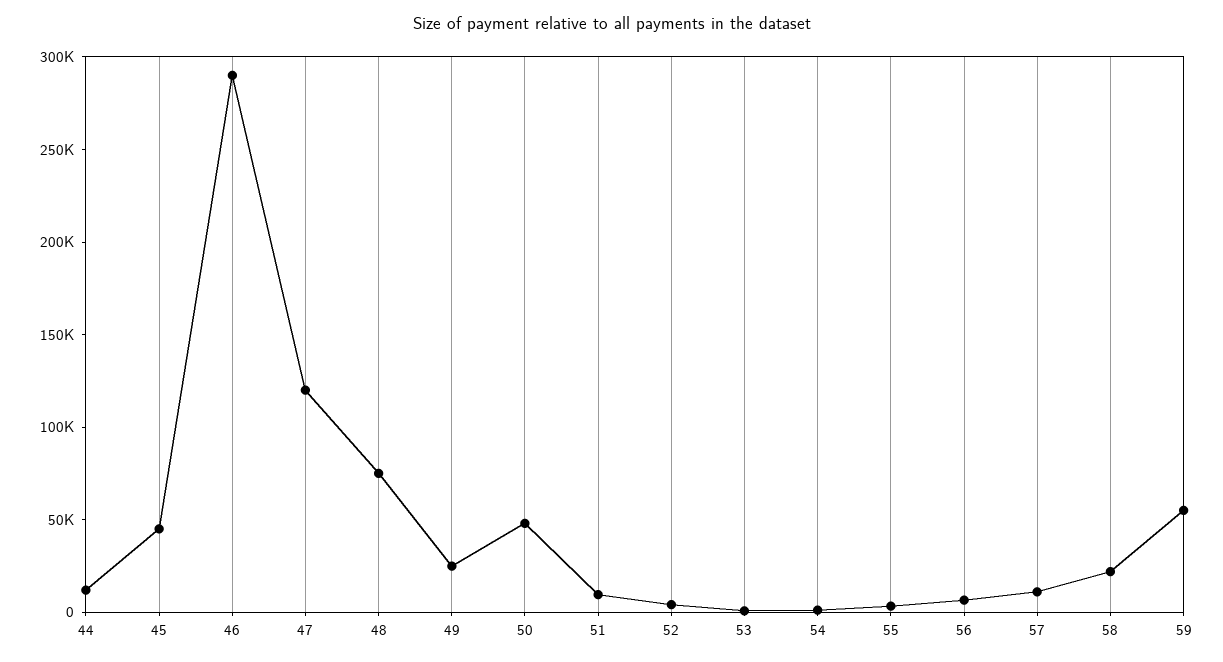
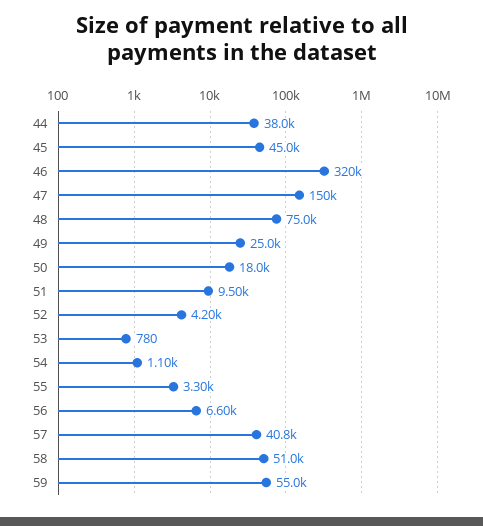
44: 10000 -> 38000
46: 290000 -> 320000
47: 120000 -> 150000
50: 50000 -> 18000
57: 10000 -> 40800
58: 20000 -> 51000

